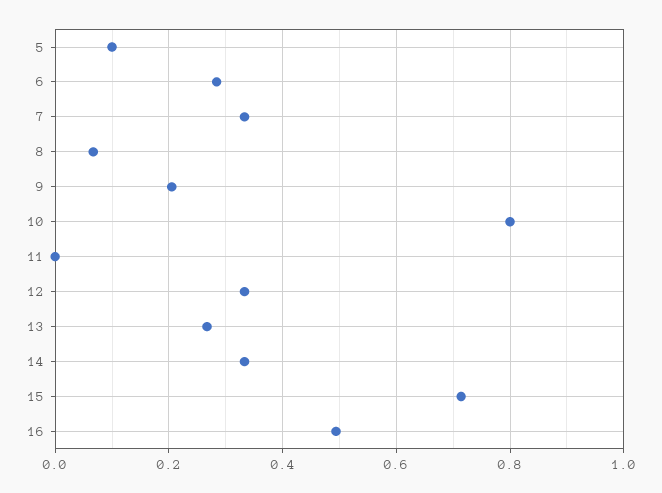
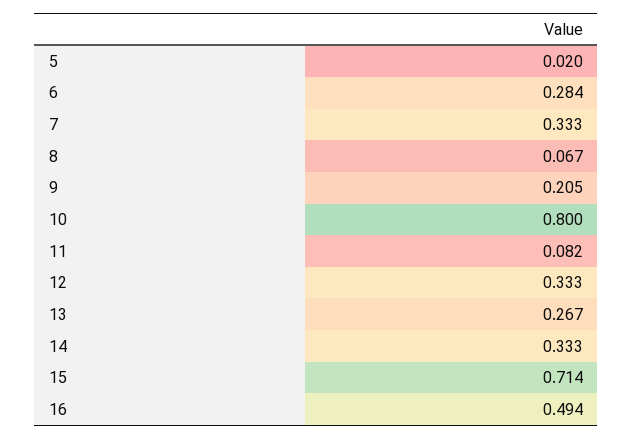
5: 0.1 -> 0.02
11: 0 -> 0.082

